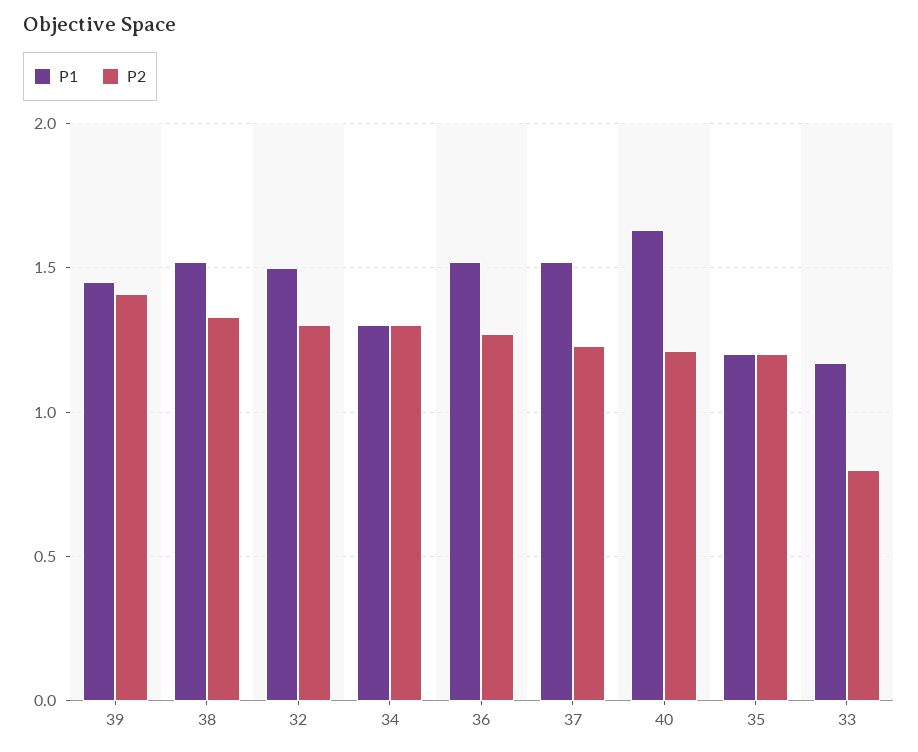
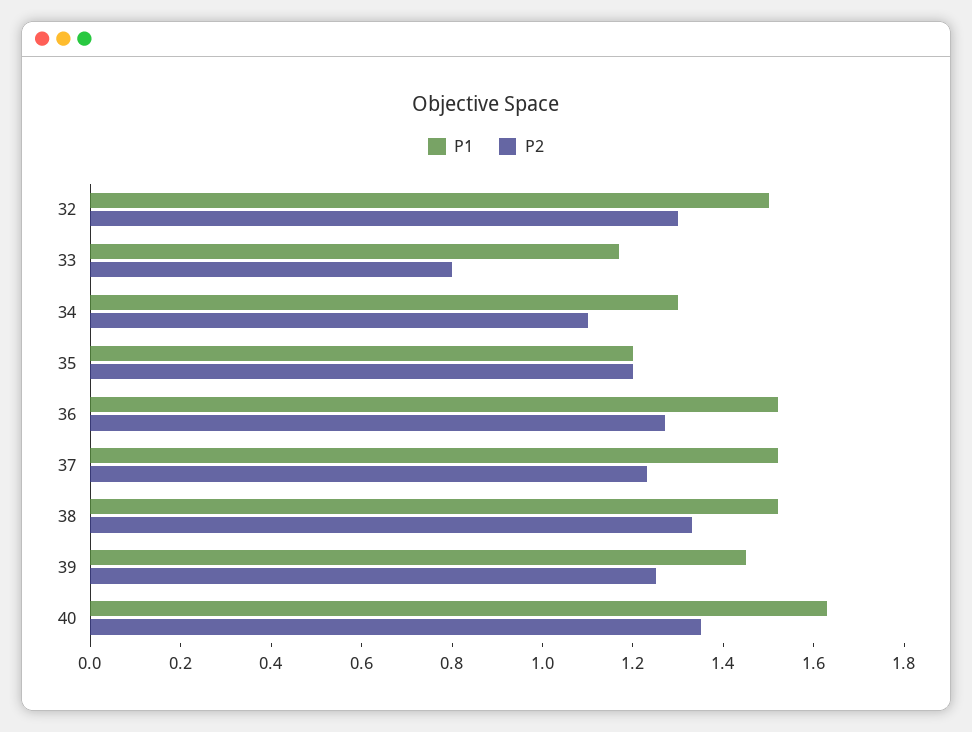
P2, 39: 1.4 -> 1.25
P2, 34: 1.3 -> 1.1
P2, 40: 1.2 -> 1.35

